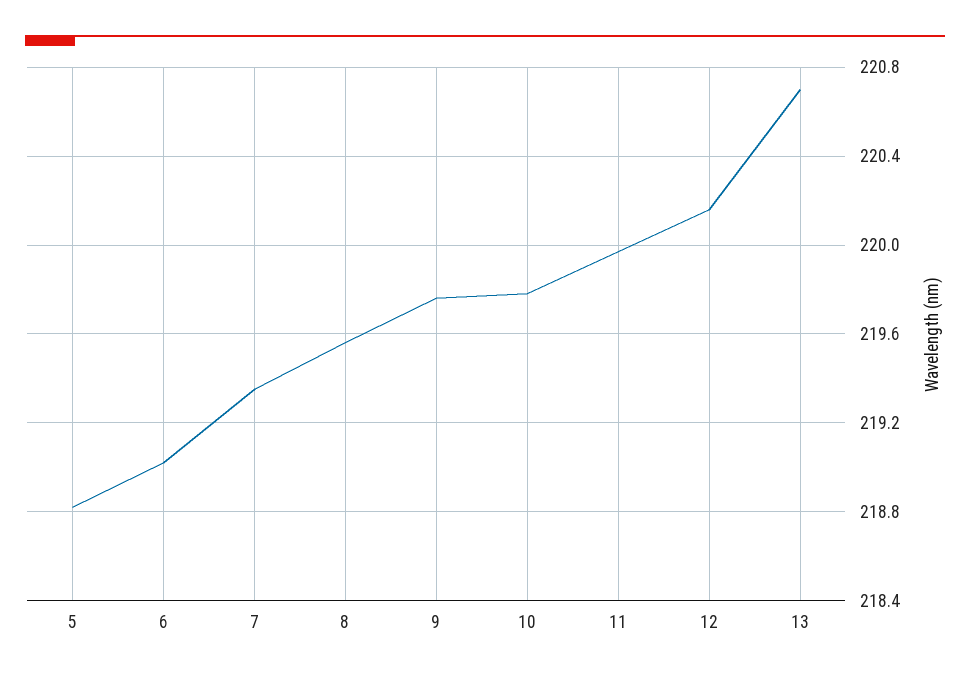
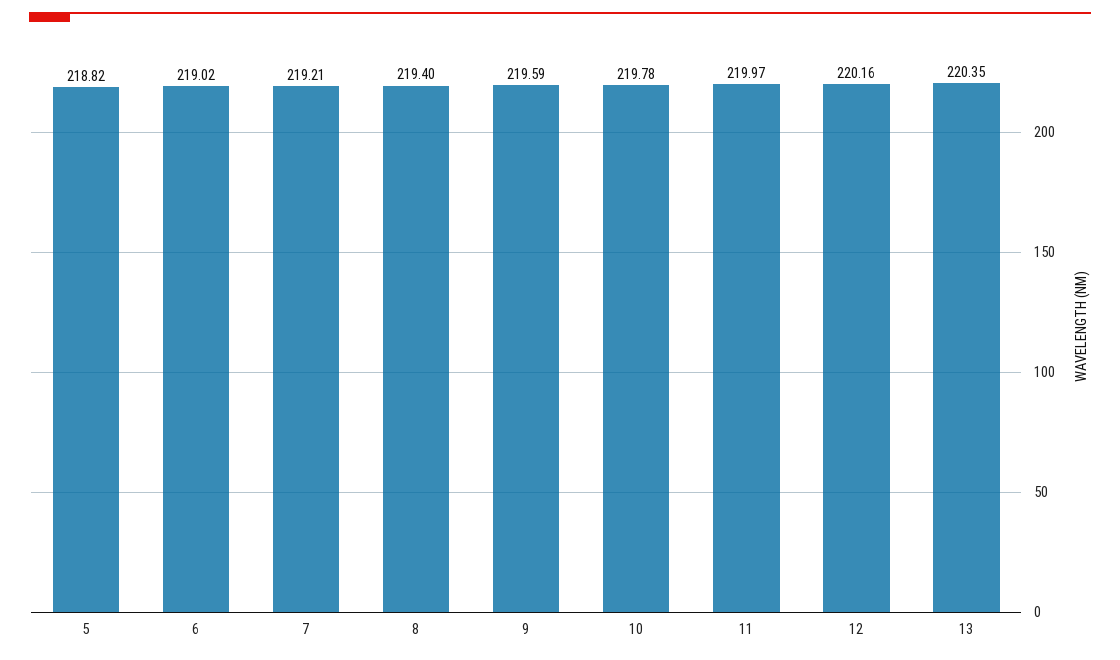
7: 219.35 -> 219.21
8: 219.55 -> 219.4
9: 219.75 -> 219.59
13: 220.7 -> 220.35

